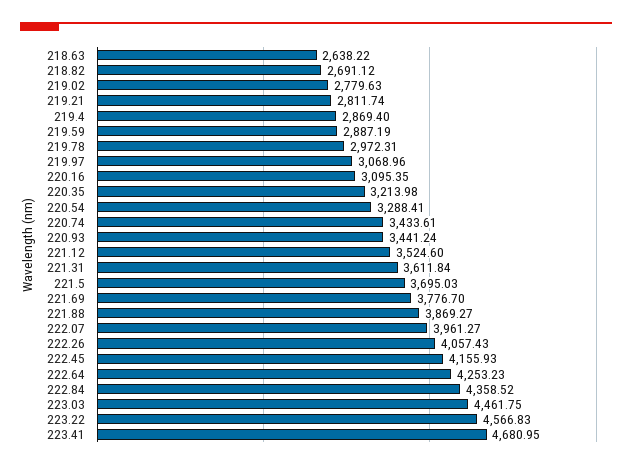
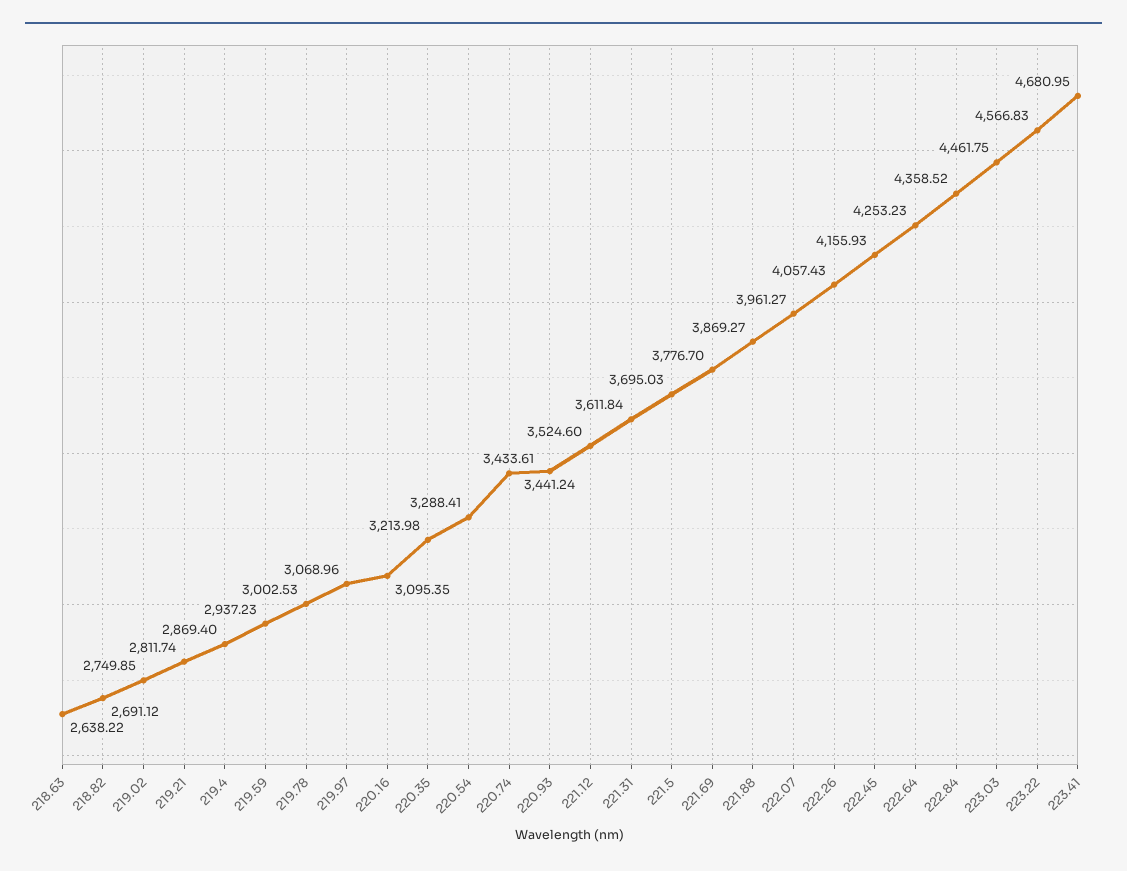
219.02: 2779.63 -> 2749.85
219.59: 2887.19 -> 2937.23
219.78: 2972.31 -> 3002.53

